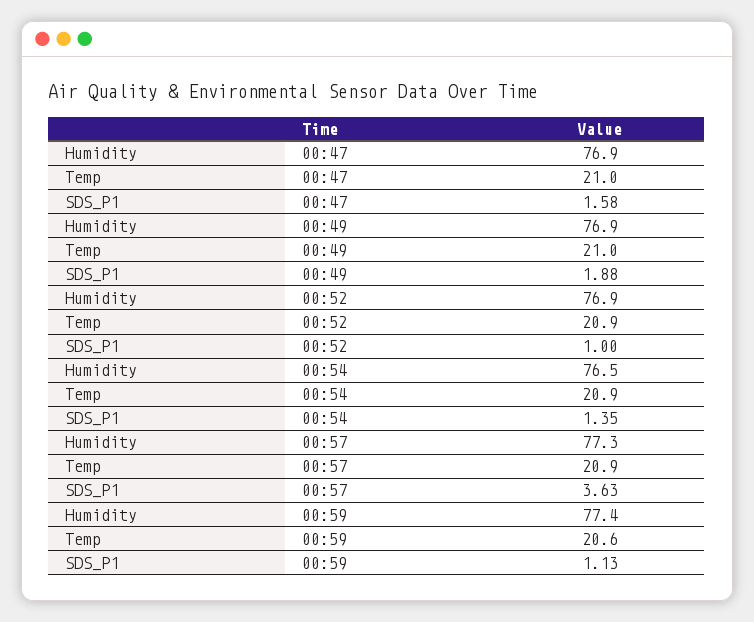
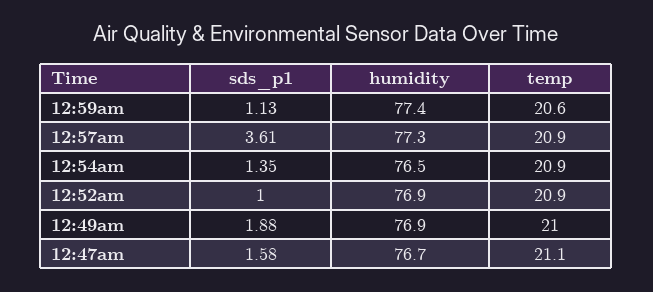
Humidity, 00:47: 76.9 -> 76.7
Temp, 00:47: 21 -> 21.1
SDS_P1, 00:57: 3.63 -> 3.61

